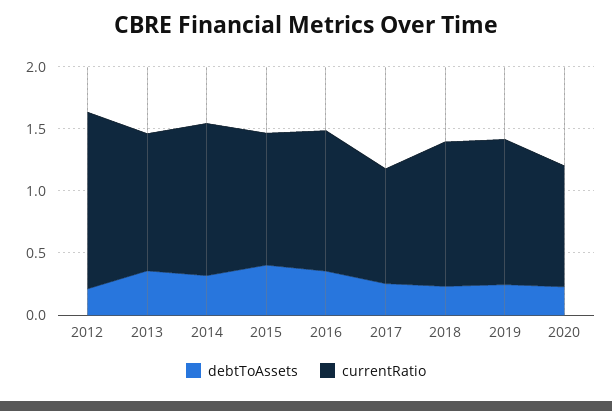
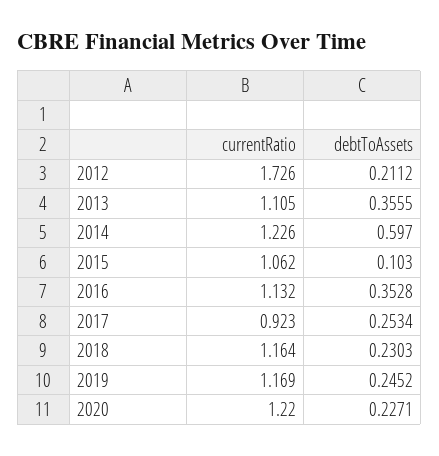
currentRatio, 2012: 1.4 -> 1.726
debtToAssets, 2014: 0.3 -> 0.597
debtToAssets, 2015: 0.4 -> 0.103
currentRatio, 2020: 1 -> 1.22

